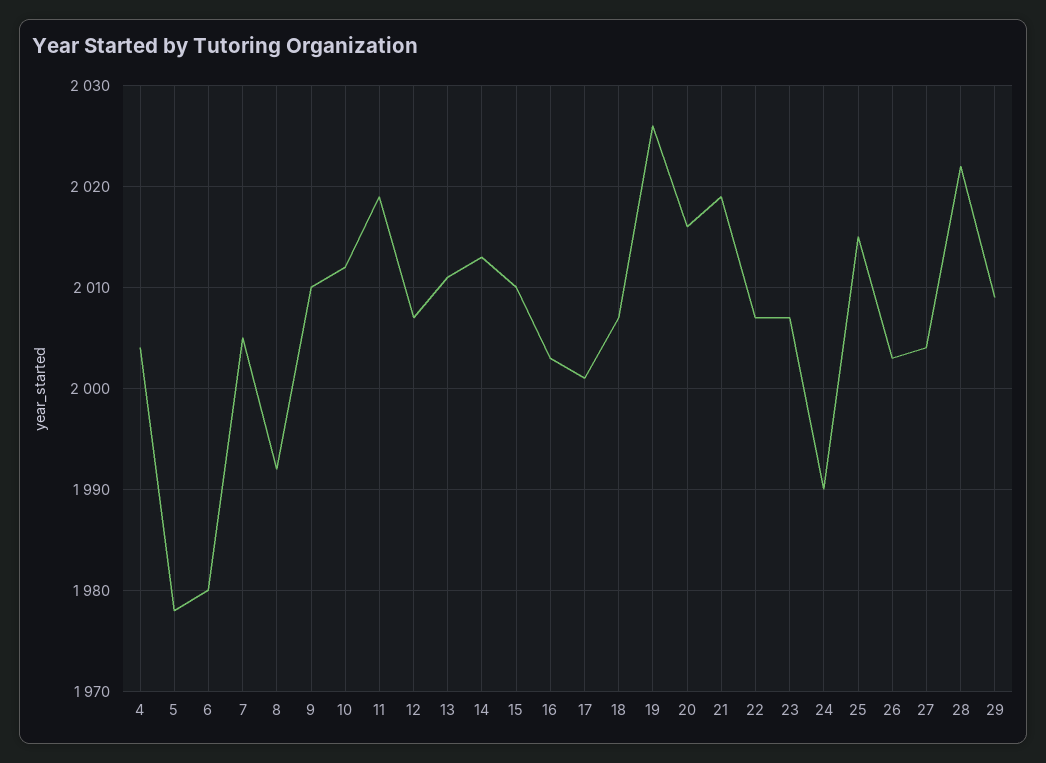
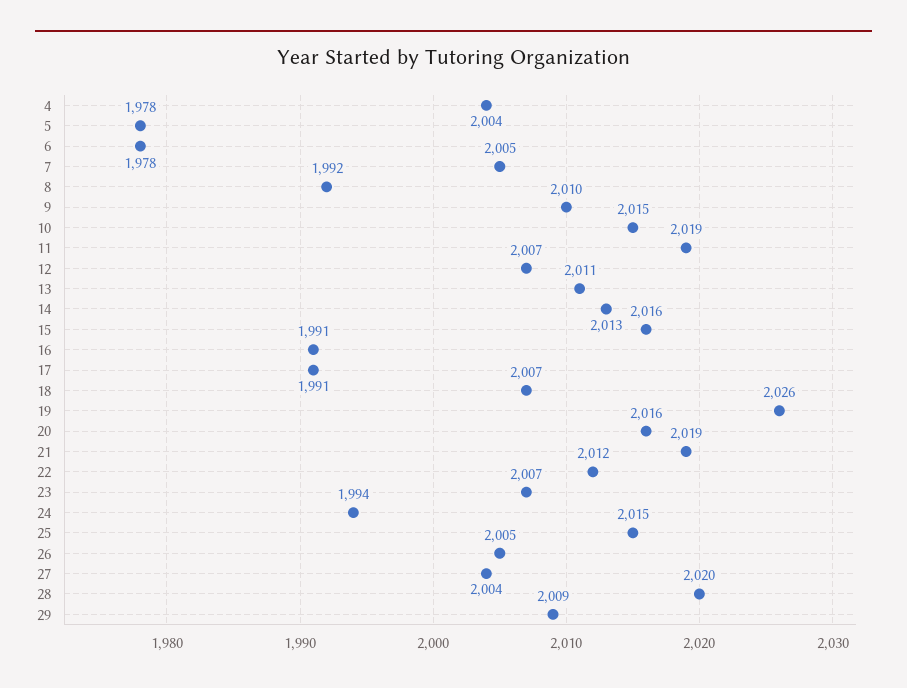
6: 1980 -> 1978
10: 2012 -> 2015
15: 2010 -> 2016
16: 2003 -> 1991
17: 2001 -> 1991
22: 2007 -> 2012
24: 1990 -> 1994
26: 2003 -> 2005
28: 2022 -> 2020

